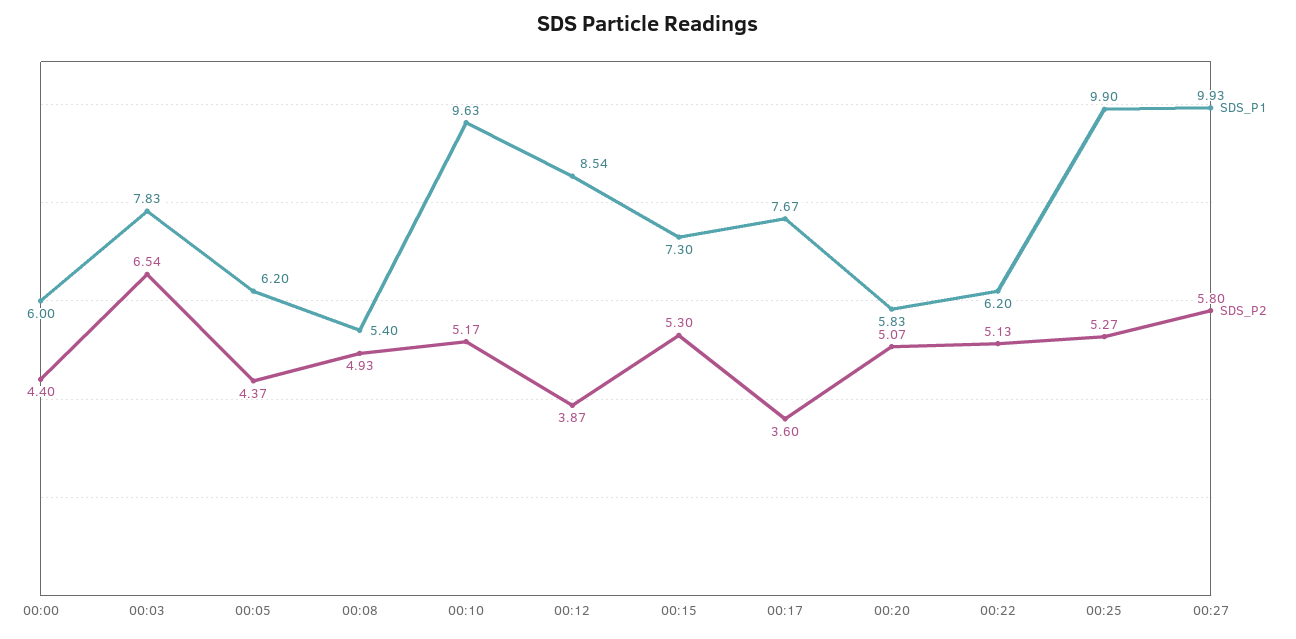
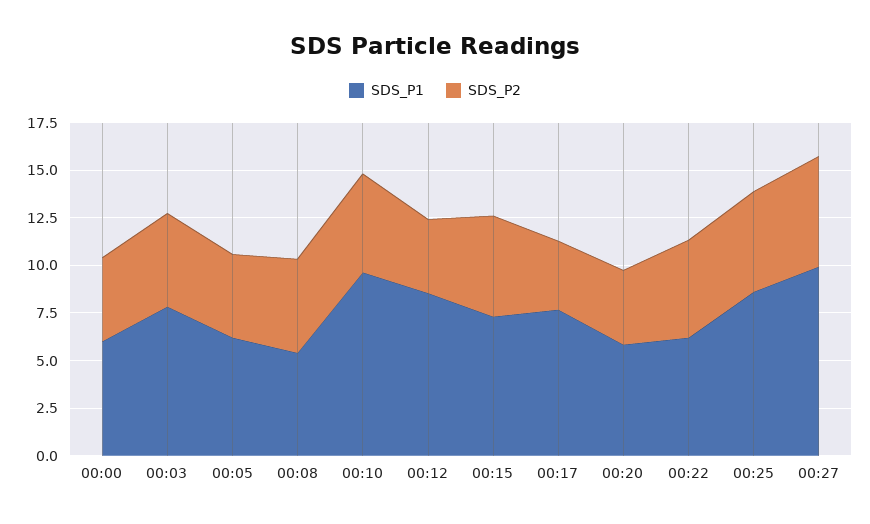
SDS_P2, 00:03: 6.54 -> 5
SDS_P2, 00:20: 5.07 -> 4
SDS_P1, 00:25: 9.9 -> 8.5

